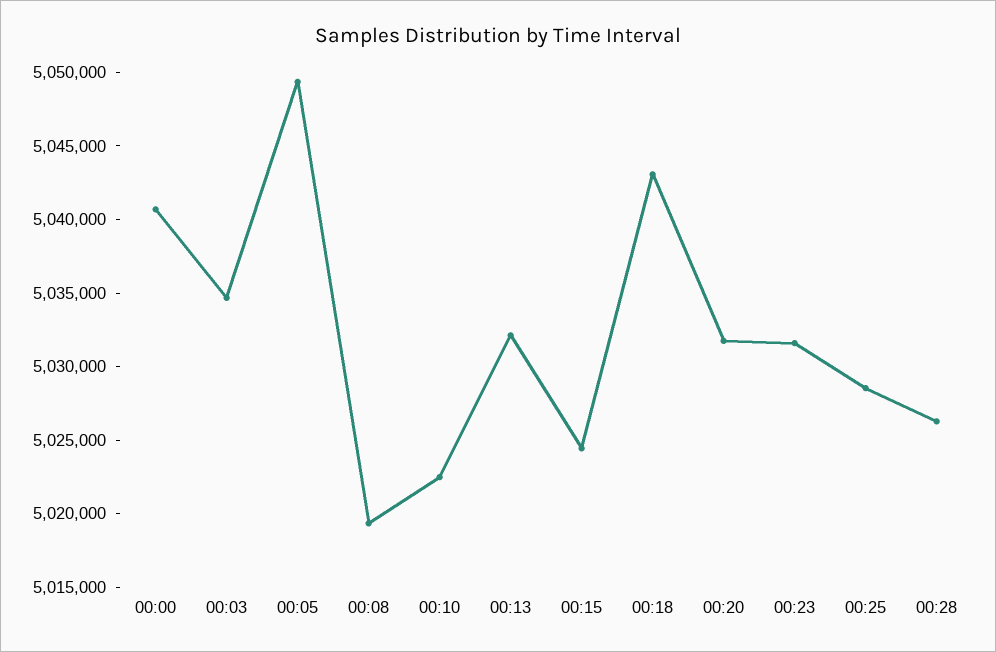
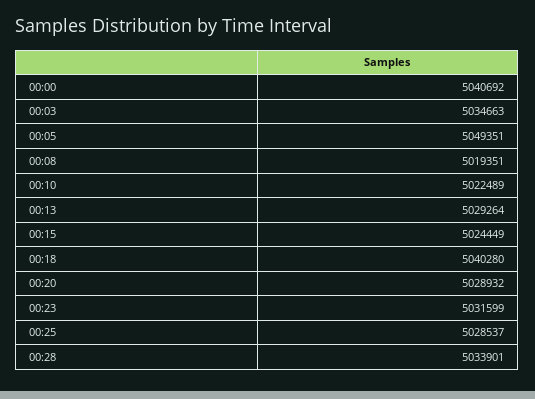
00:13: 5032000 -> 5029264
00:18: 5043000 -> 5040280
00:20: 5032000 -> 5028932
00:28: 5026000 -> 5033901

